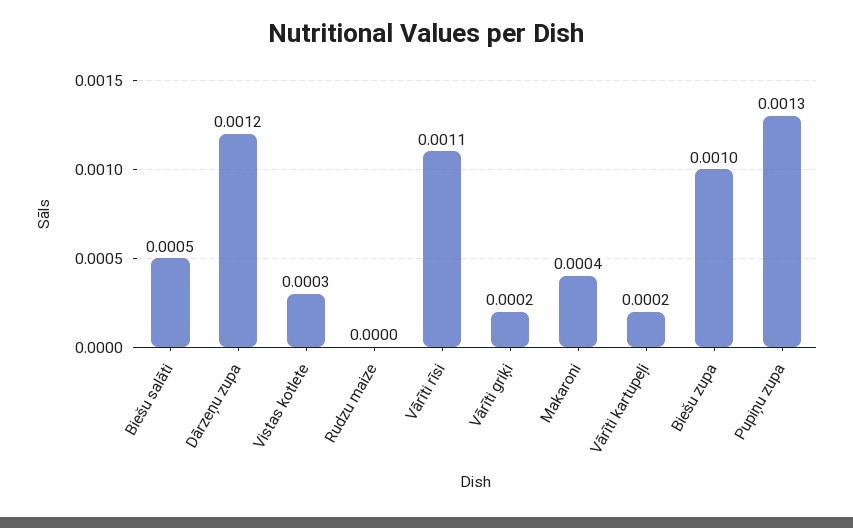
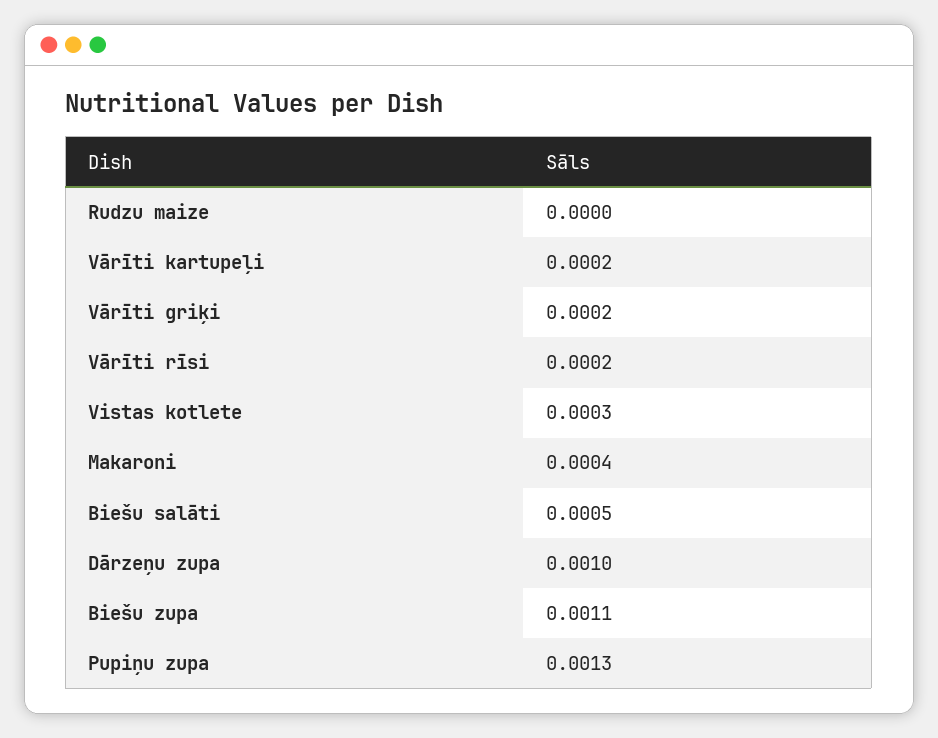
Dārzeņu zupa: 0.0012 -> 0.001
Vārīti rīsi: 0.0011 -> 0.0002
Biešu zupa: 0.001 -> 0.0011

